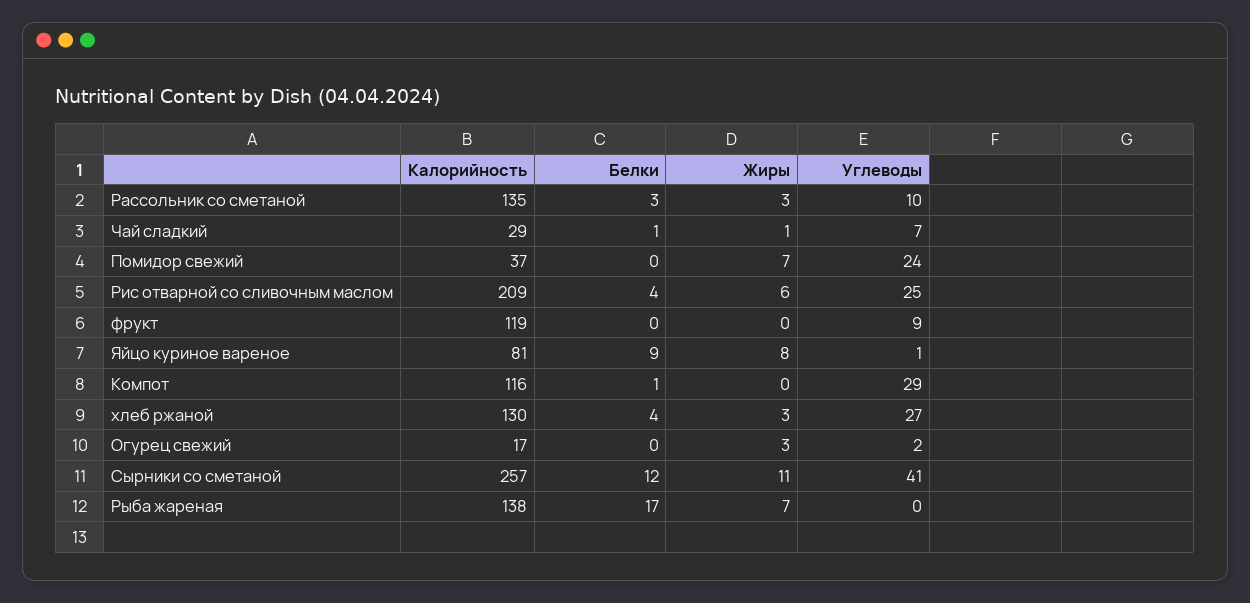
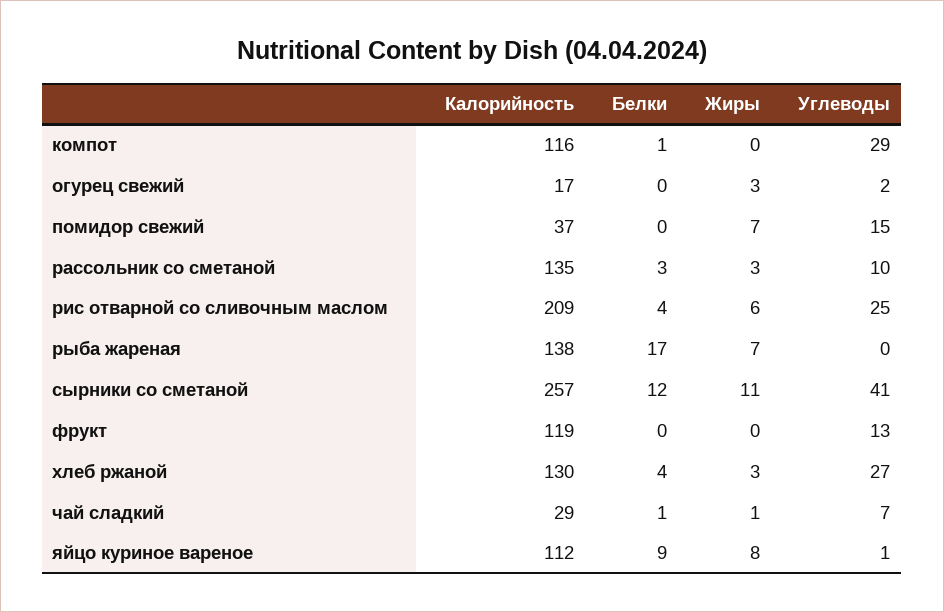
Углеводы, Помидор свежий: 24 -> 15
Углеводы, фрукт: 9 -> 13
Калорийность, Яйцо куриное вареное: 81 -> 112

